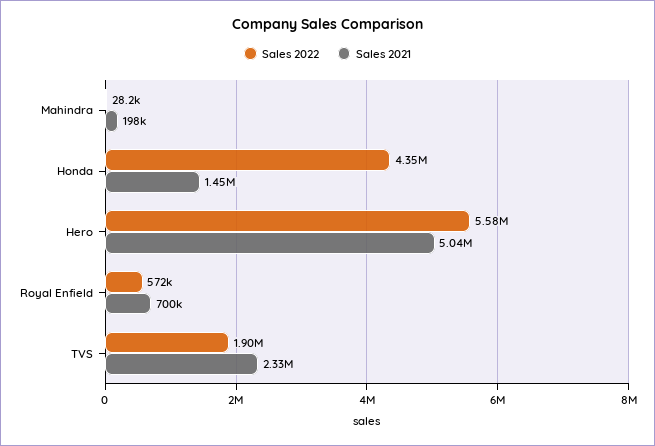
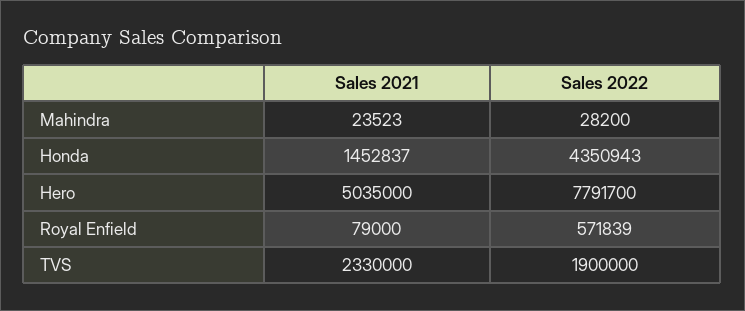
Sales 2021, Mahindra: 198000 -> 23523
Sales 2022, Hero: 5580000 -> 7791700
Sales 2021, Royal Enfield: 700000 -> 79000

